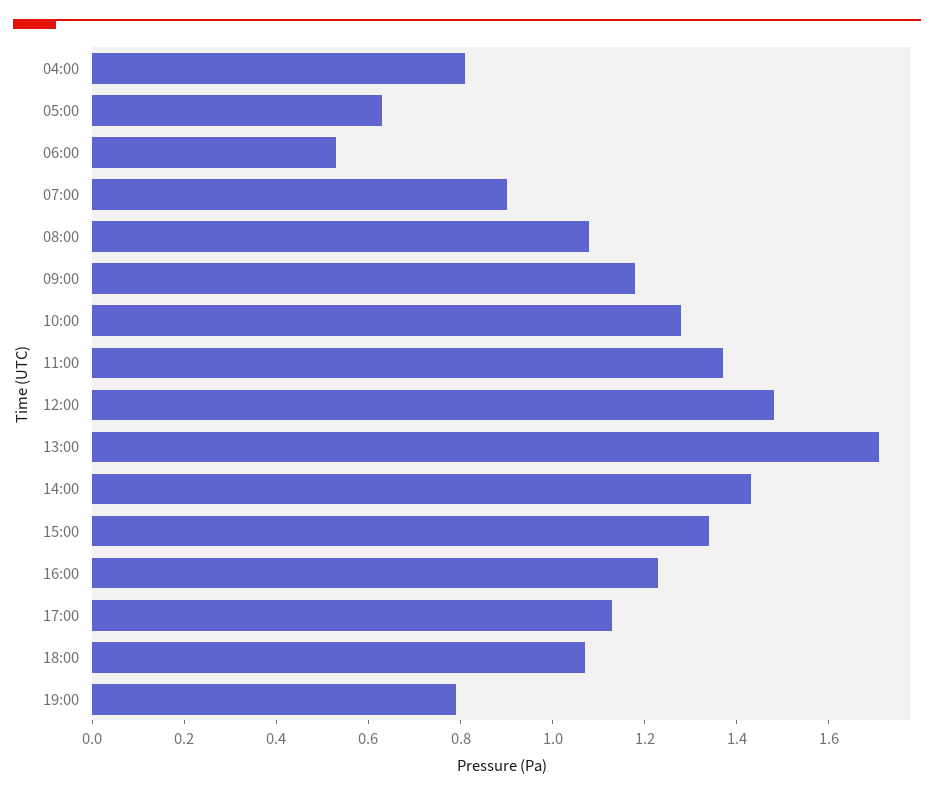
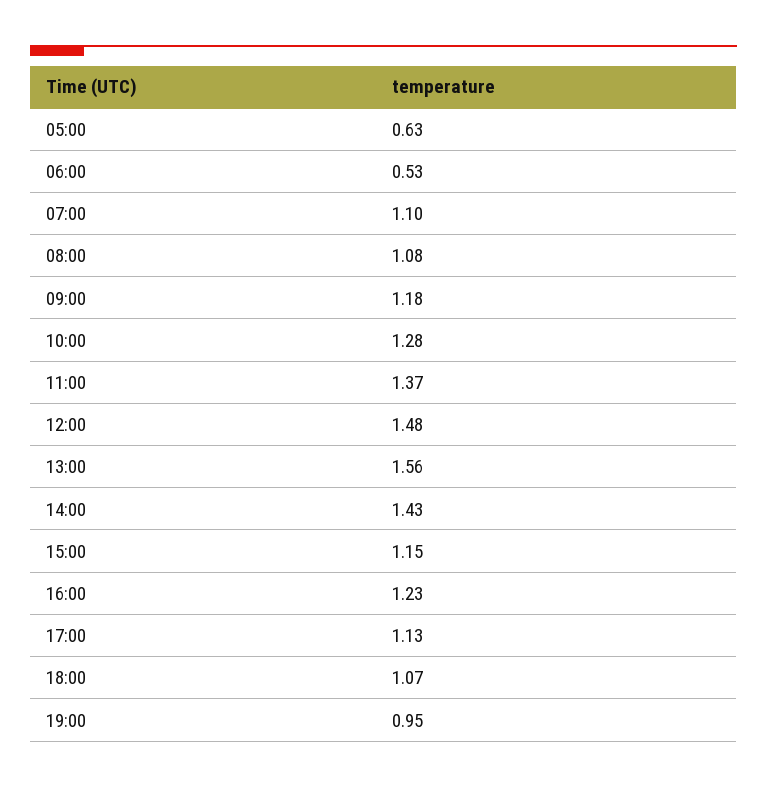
04:00: 0.8 -> none
07:00: 0.9 -> 1.1
13:00: 1.7 -> 1.56
15:00: 1.35 -> 1.15
19:00: 0.8 -> 0.95

